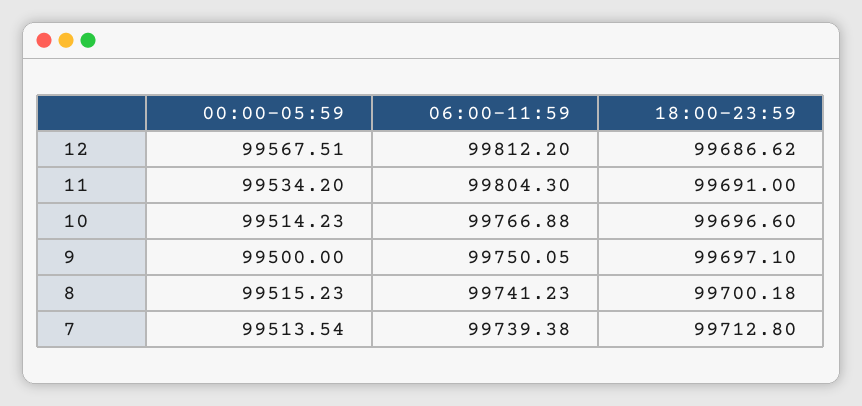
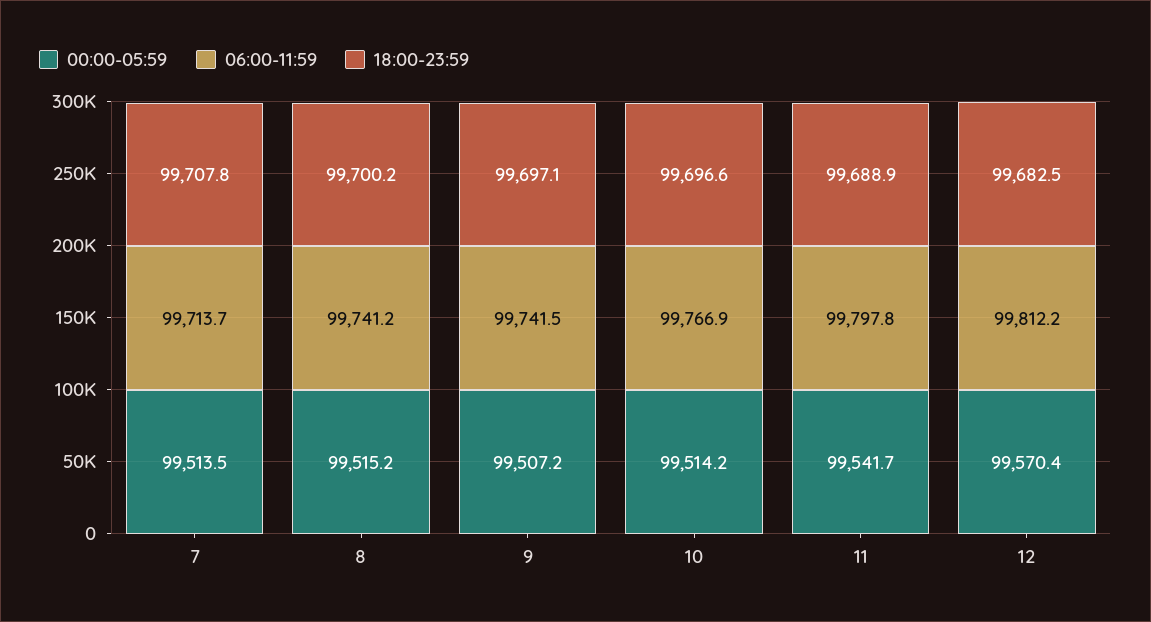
00:00-05:59, 12: 99567.51 -> 99570.4
18:00-23:59, 12: 99686.62 -> 99682.5
00:00-05:59, 11: 99534.2 -> 99541.7
06:00-11:59, 11: 99804.3 -> 99797.8
18:00-23:59, 11: 99691 -> 99688.9
00:00-05:59, 9: 99500 -> 99507.2
06:00-11:59, 9: 99750.05 -> 99741.5
06:00-11:59, 7: 99739.38 -> 99713.7
18:00-23:59, 7: 99712.8 -> 99707.8

